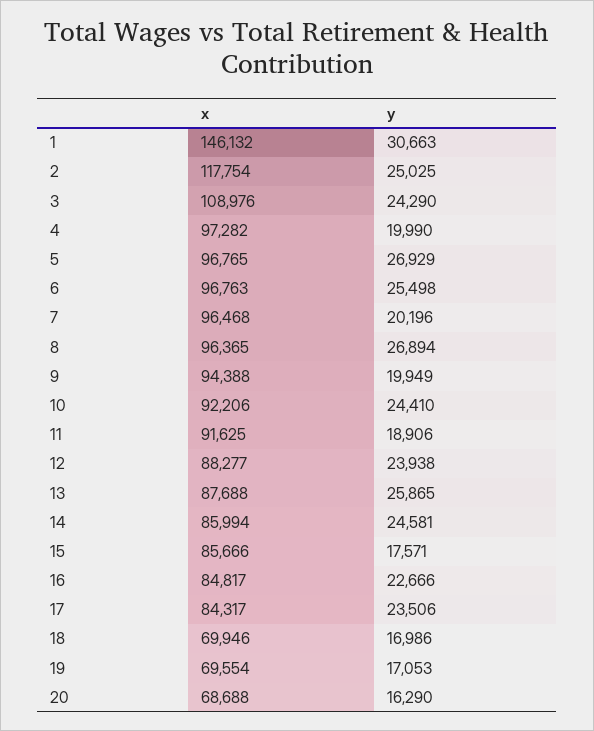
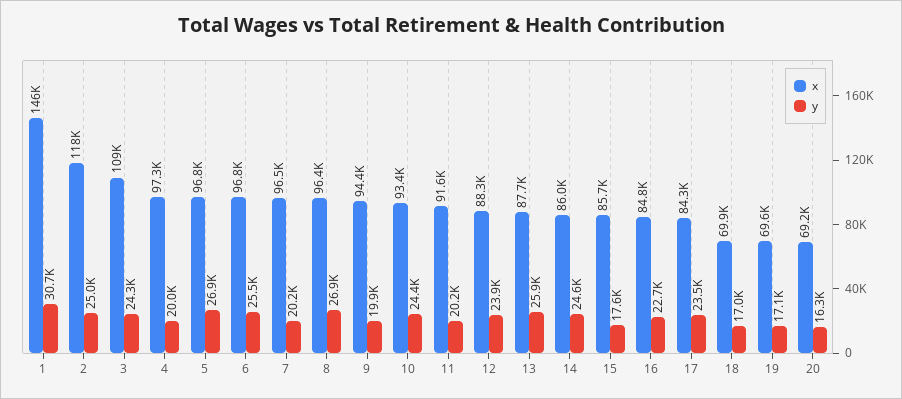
x, 10: 92206 -> 93400
y, 11: 18906 -> 20200
x, 20: 68688 -> 69200

